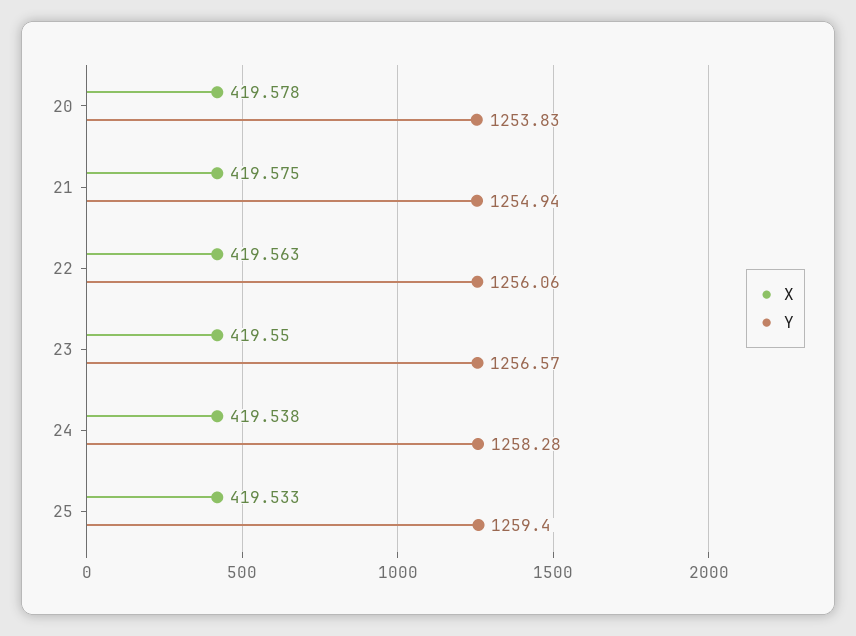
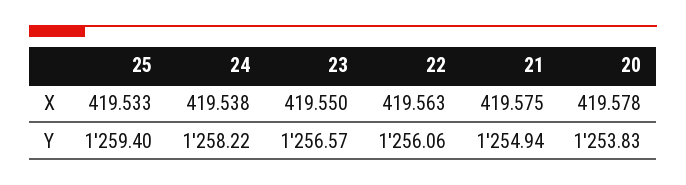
Y, 24: 1258.28 -> 1258.22

